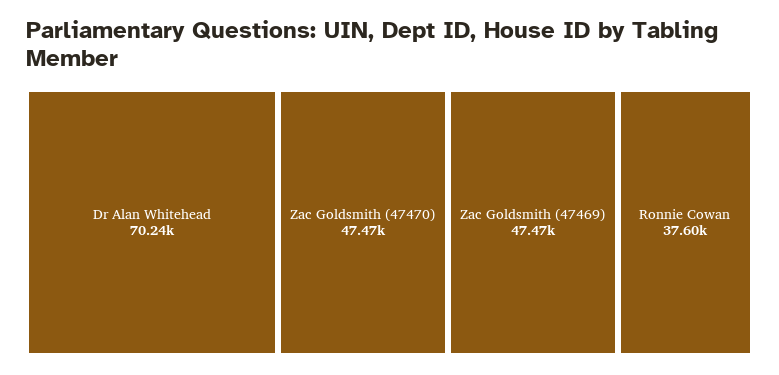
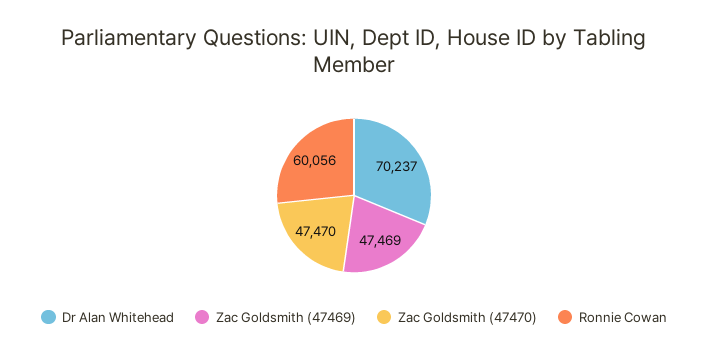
Ronnie Cowan: 37600 -> 60056

